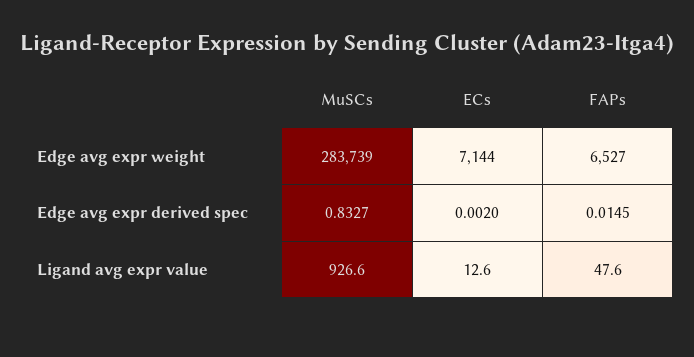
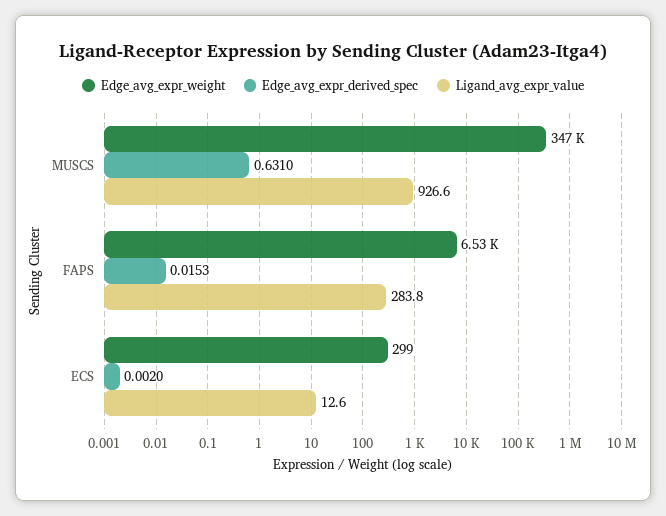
Edge avg expr weight, MuSCs: 283739 -> 347000
Edge avg expr weight, ECs: 7144 -> 299
Edge avg expr derived spec, MuSCs: 0.8327 -> 0.631
Edge avg expr derived spec, FAPs: 0.0145 -> 0.0153
Ligand avg expr value, FAPs: 47.6 -> 283.8

